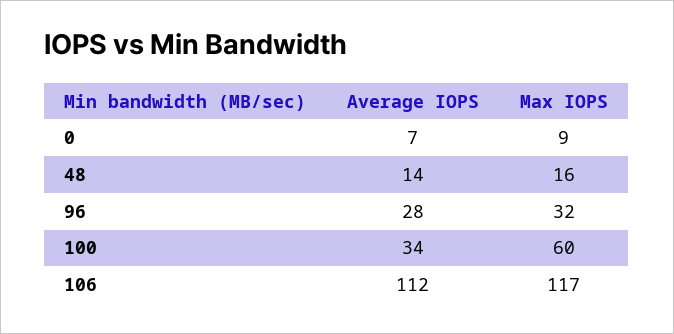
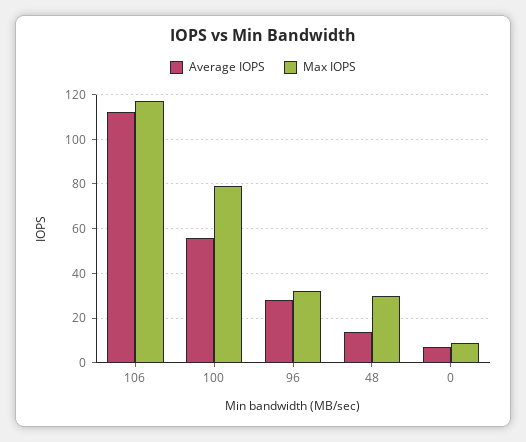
Max IOPS, 48: 16 -> 30
Average IOPS, 100: 34 -> 55
Max IOPS, 100: 60 -> 80

